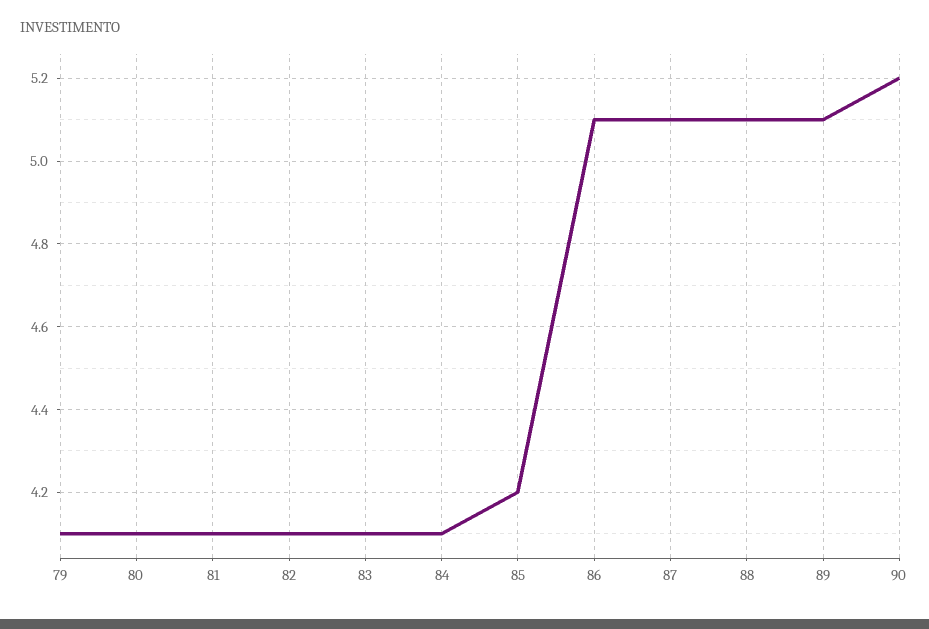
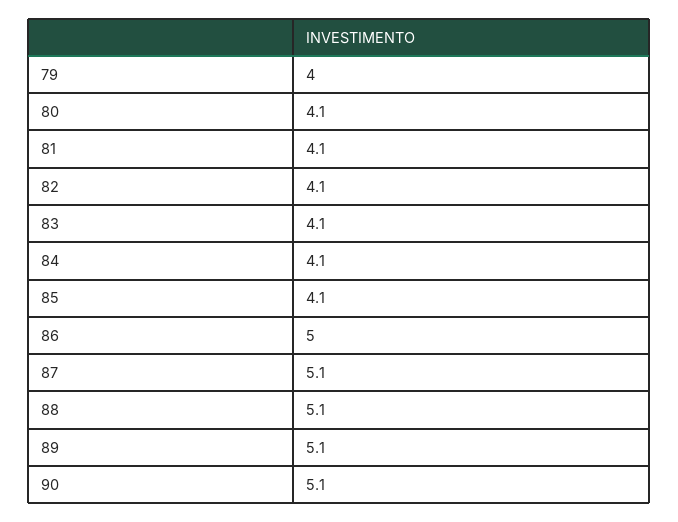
79: 4.1 -> 4
85: 4.2 -> 4.1
86: 5.1 -> 5
90: 5.2 -> 5.1

